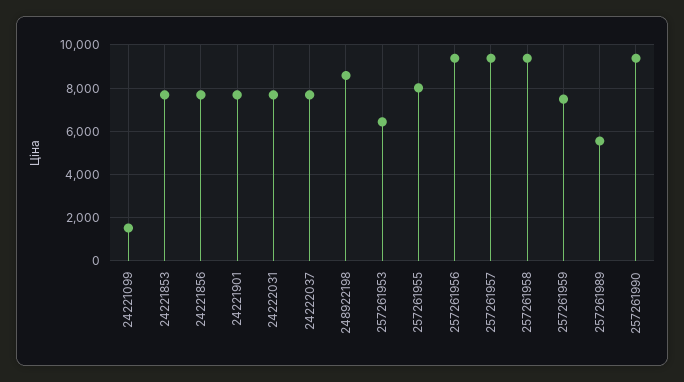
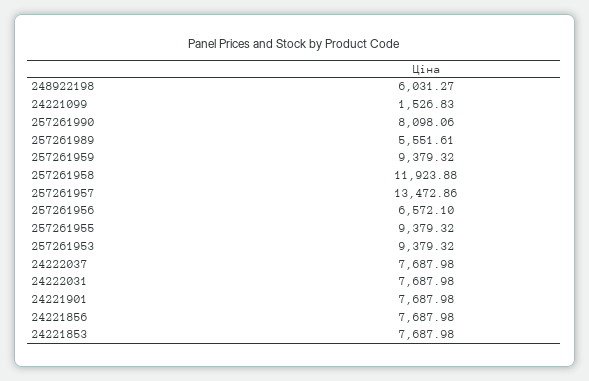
248922198: 8500 -> 6031.27
257261953: 6500 -> 9379.32
257261955: 8000 -> 9379.32
257261956: 9500 -> 6572.1
257261957: 9500 -> 13472.86
257261958: 9500 -> 11923.88
257261959: 7500 -> 9379.32
257261990: 9500 -> 8098.06

